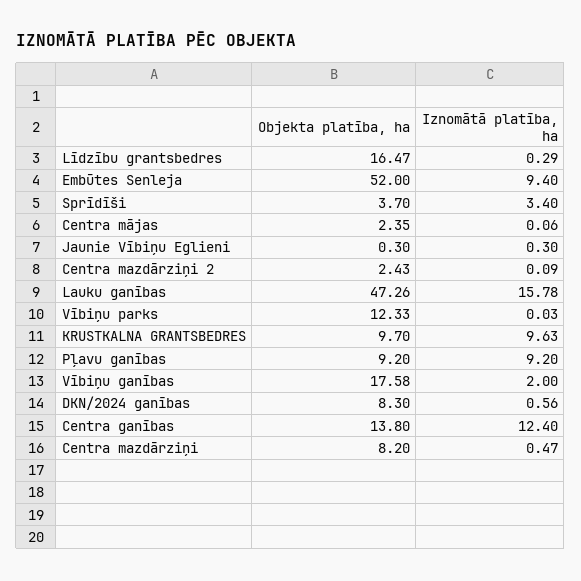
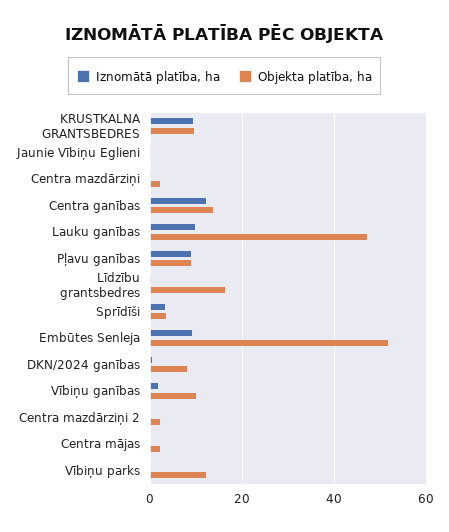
Iznomātā platība, ha, Lauku ganības: 15.78 -> 10
Objekta platība, ha, Vībiņu ganības: 17.58 -> 10
Objekta platība, ha, Centra mazdārziņi: 8.2 -> 2

